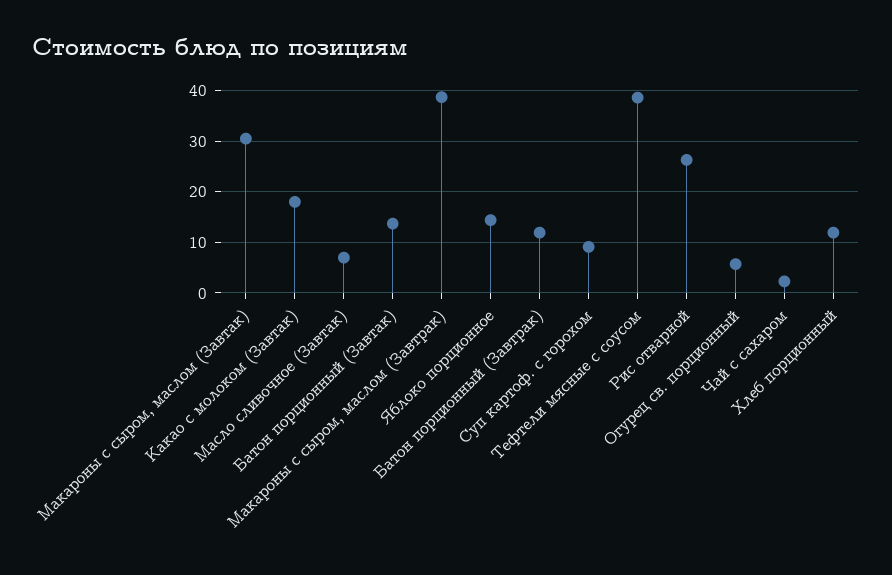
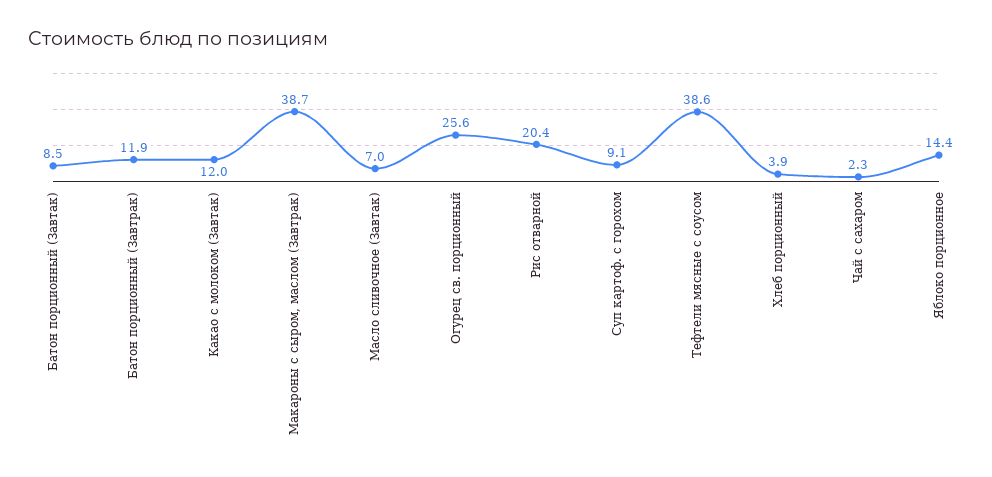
Макароны с сыром, маслом (Завтак): 30 -> none
Какао с молоком (Завтак): 18 -> 12
Батон порционный (Завтак): 14 -> 8.5
Рис отварной: 26 -> 20.4
Огурец св. порционный: 6 -> 25.6
Хлеб порционный: 12 -> 3.9

